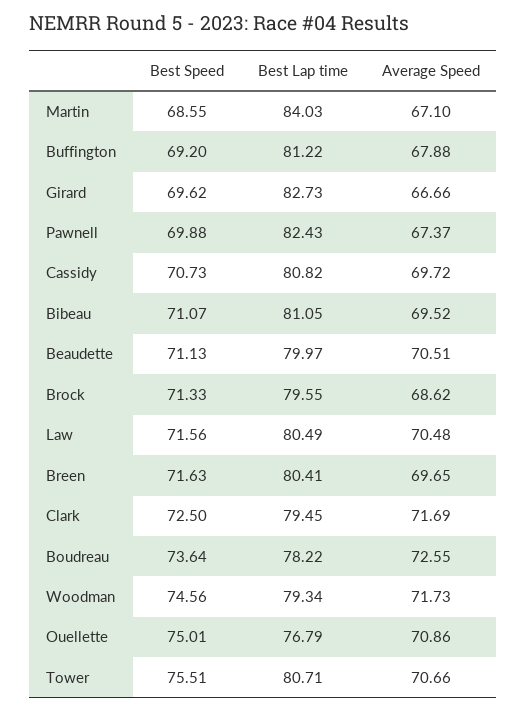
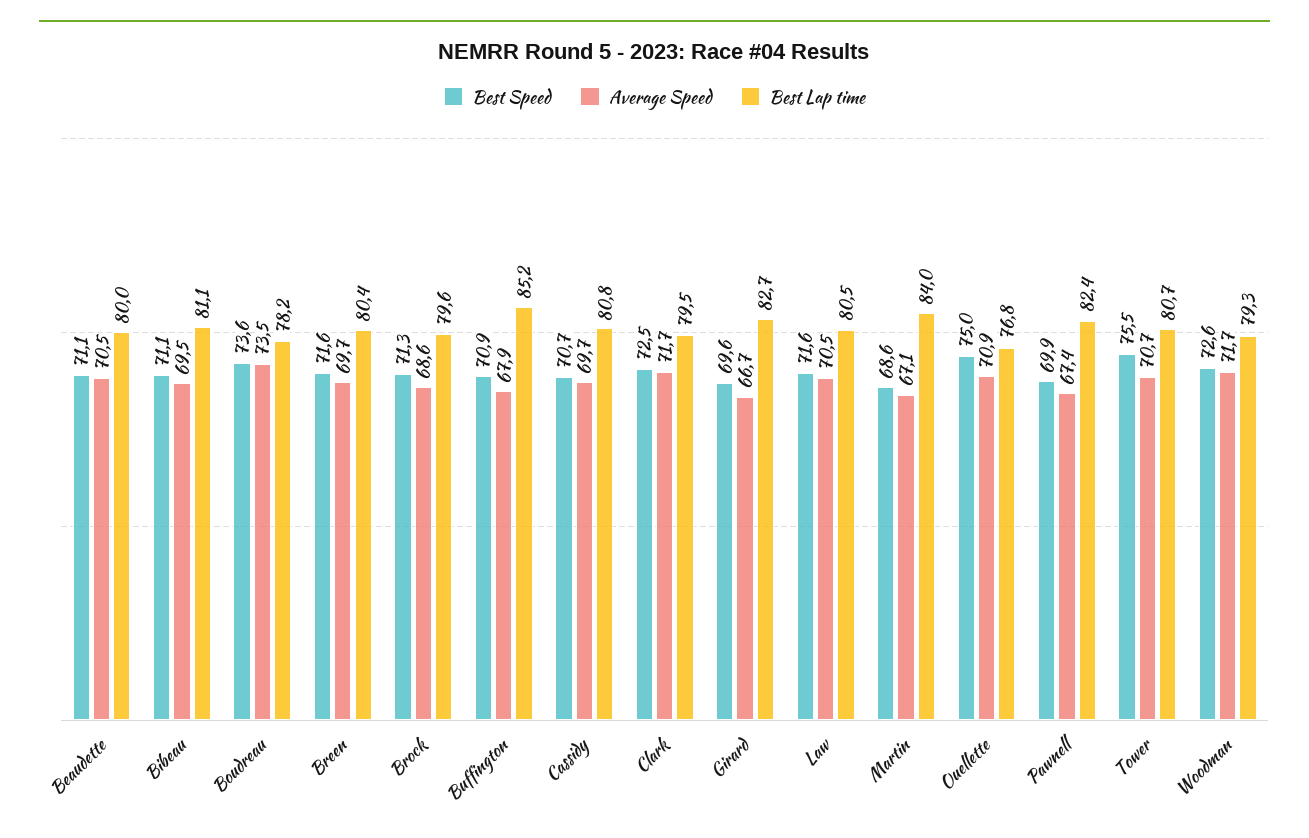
Best Speed, Buffington: 69.2 -> 70.9
Best Lap time, Buffington: 81.22 -> 85.2
Average Speed, Boudreau: 72.55 -> 73.5
Best Speed, Woodman: 74.56 -> 72.6

